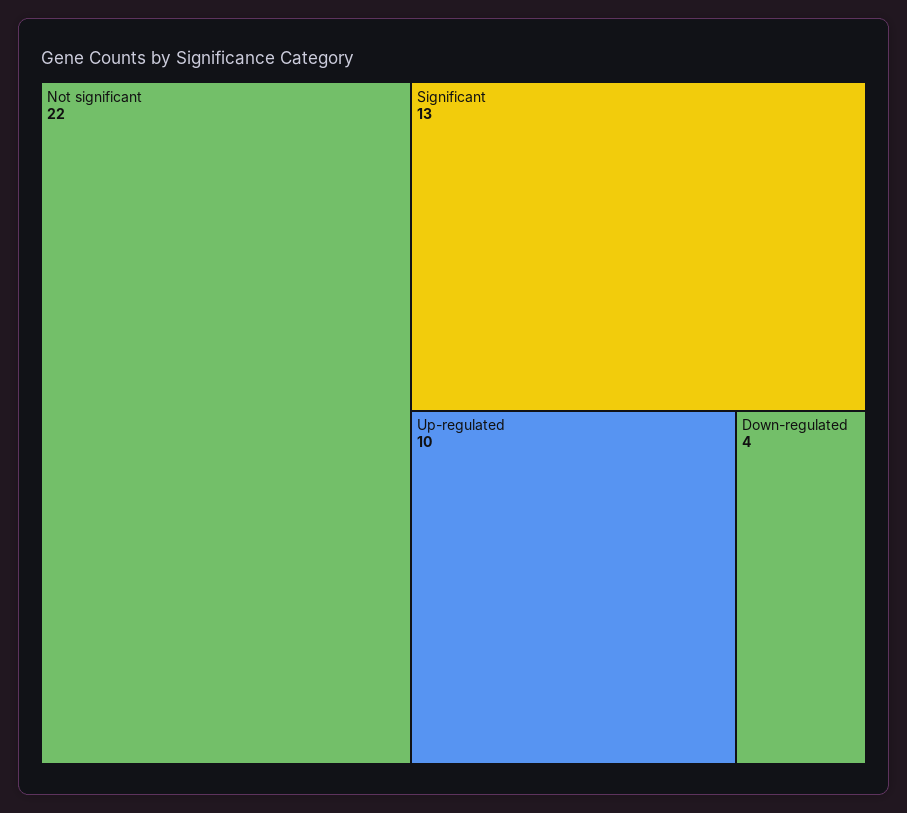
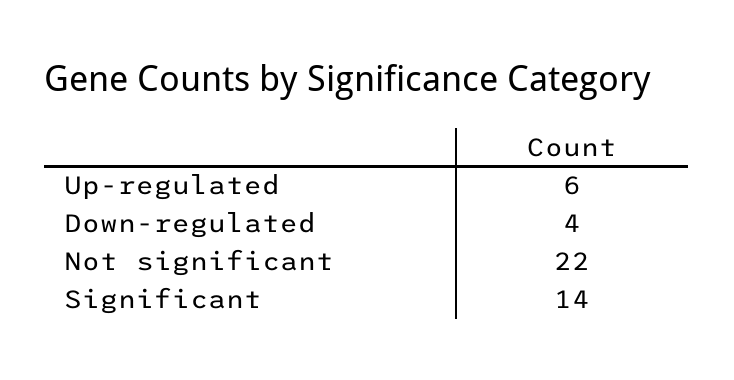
Significant: 13 -> 14
Up-regulated: 10 -> 6

